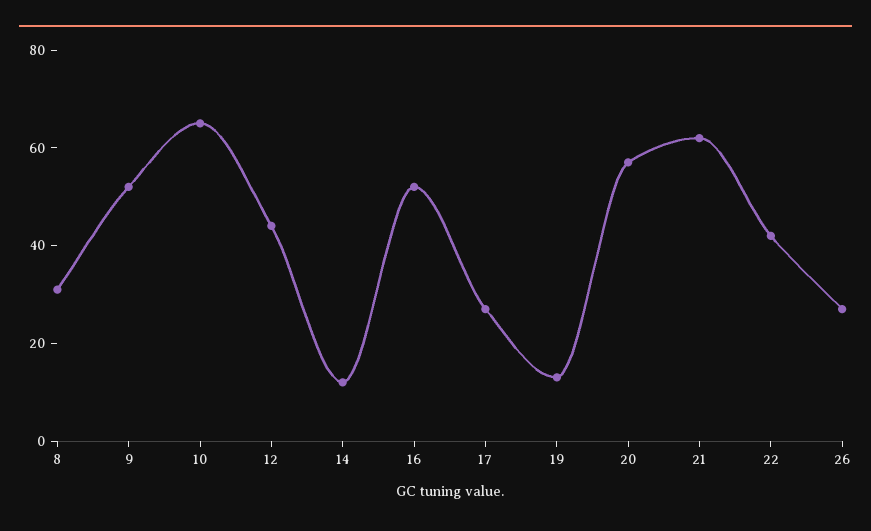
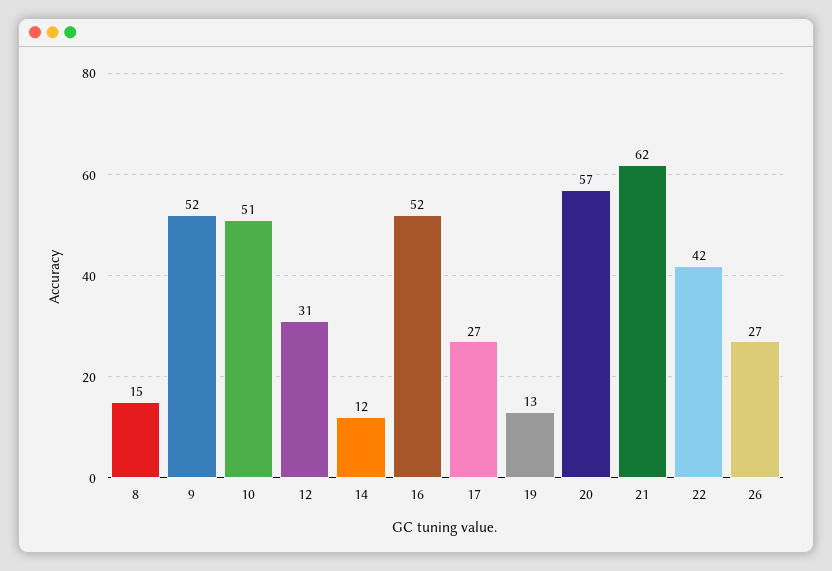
8: 30 -> 15
10: 65 -> 51
12: 45 -> 31

